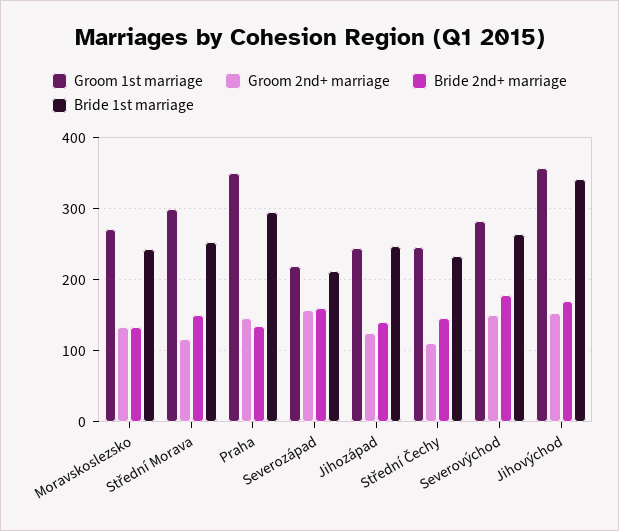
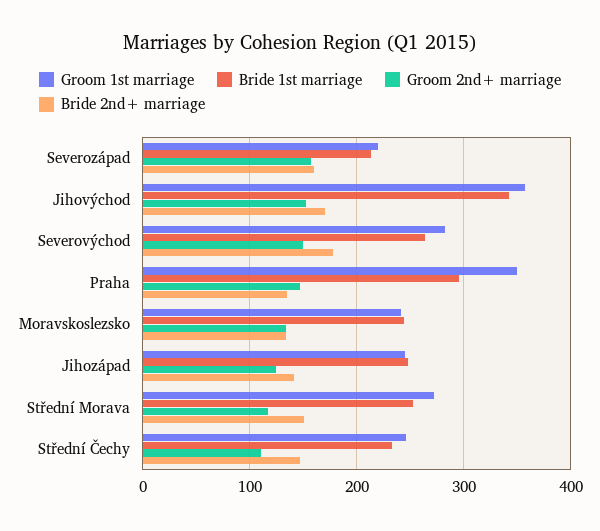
Groom 1st marriage, Moravskoslezsko: 270 -> 240
Groom 1st marriage, Střední Morava: 300 -> 270

